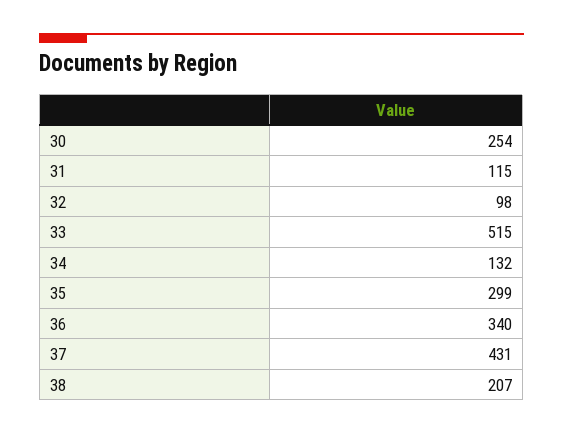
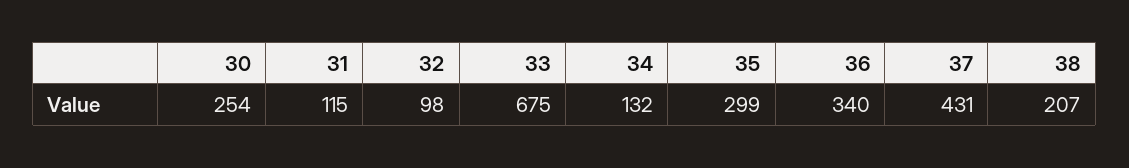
33: 515 -> 675

